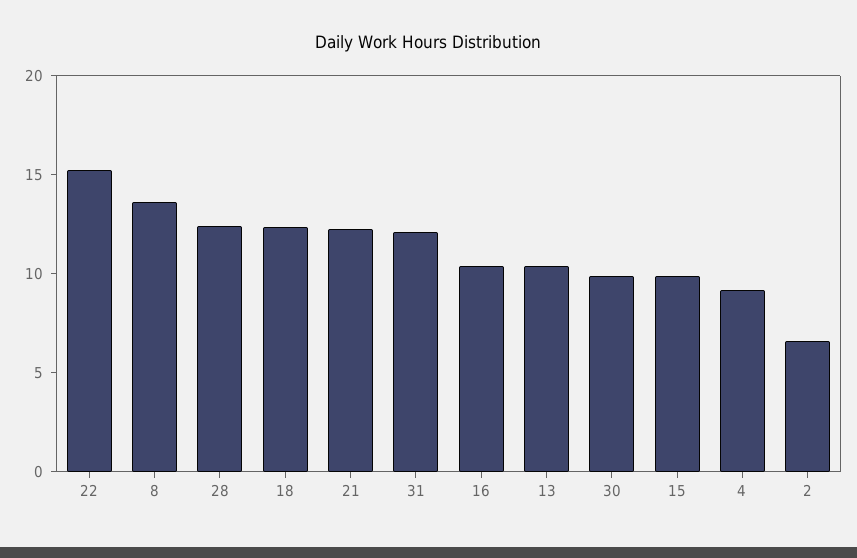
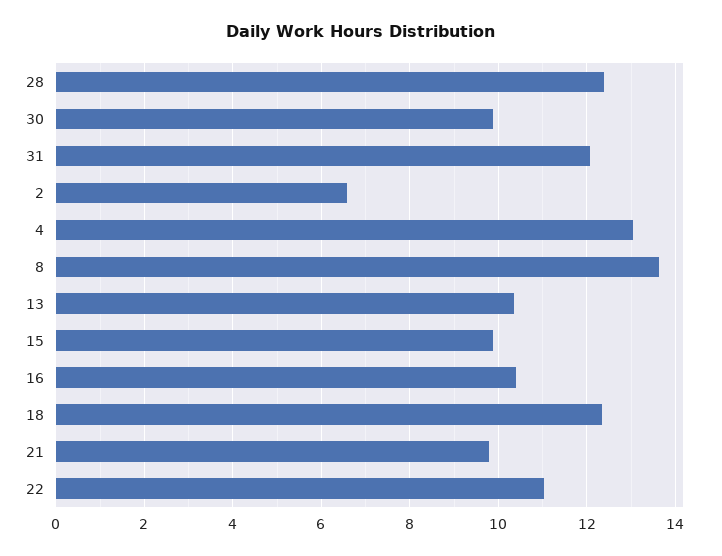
22: 15 -> 11
21: 12 -> 9.8
4: 9 -> 13

